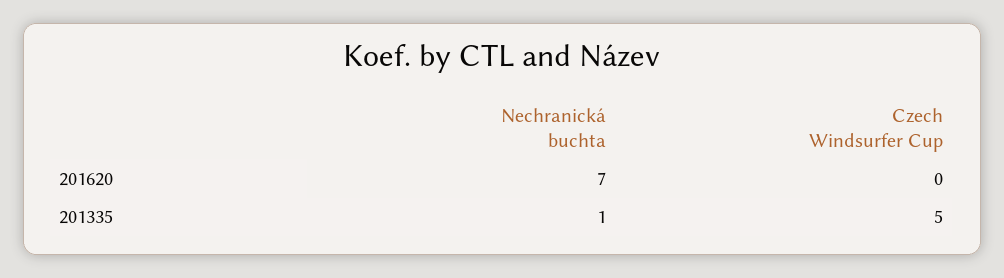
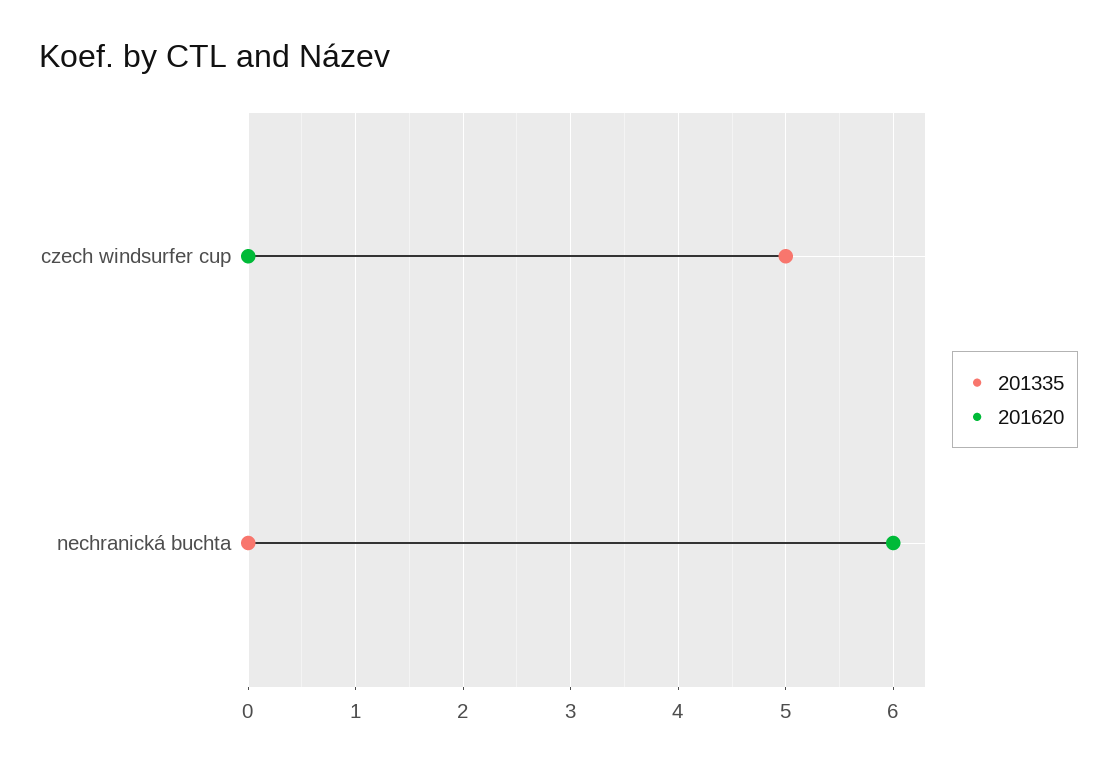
201620, Nechranická buchta: 7 -> 6
201335, Nechranická buchta: 1 -> 0

